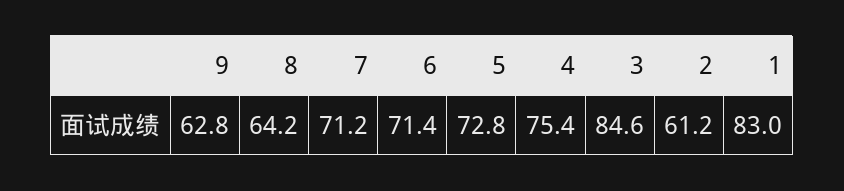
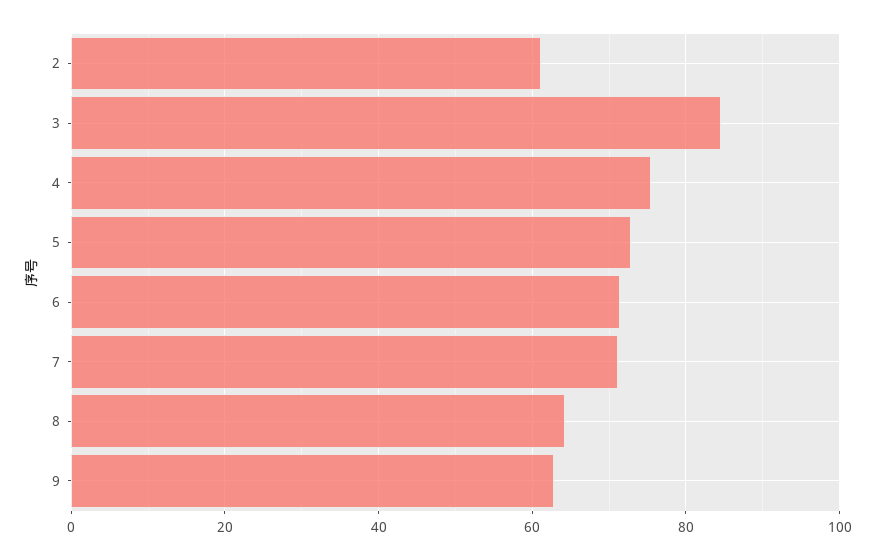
1: 83 -> none

